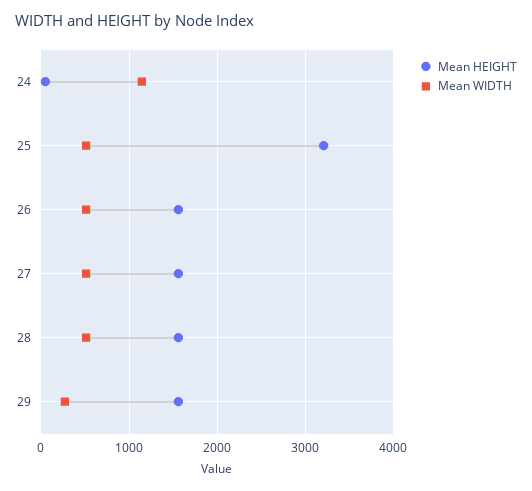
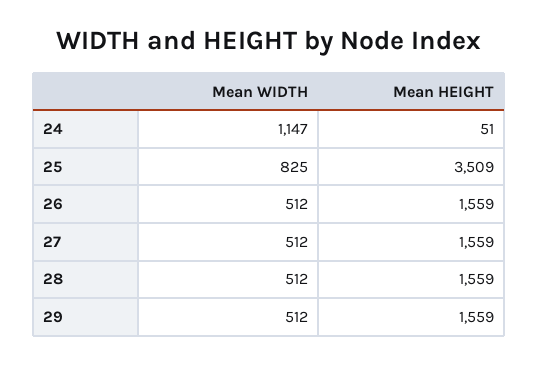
Mean HEIGHT, 25: 3200 -> 3509
Mean WIDTH, 25: 500 -> 825
Mean WIDTH, 29: 300 -> 512

